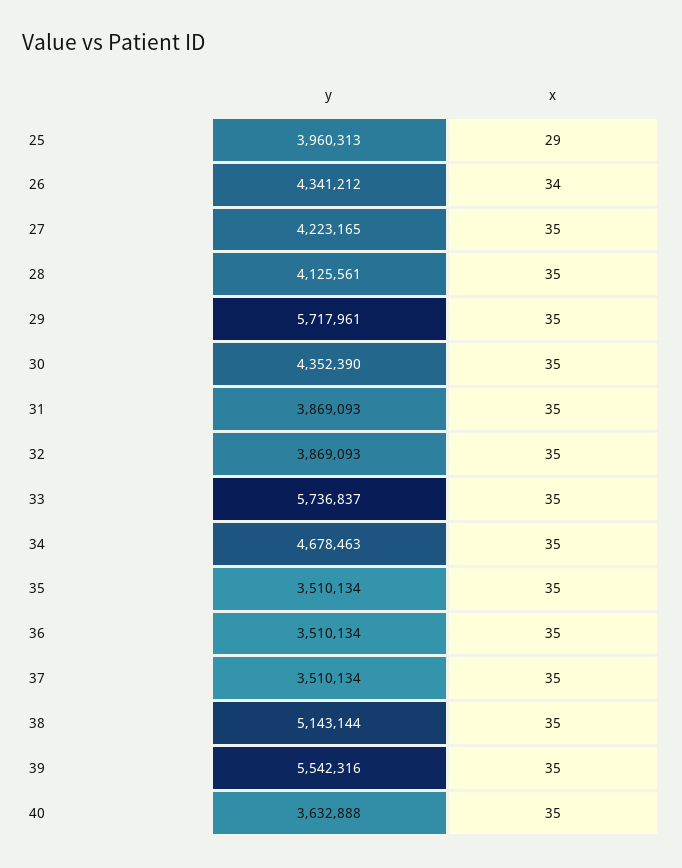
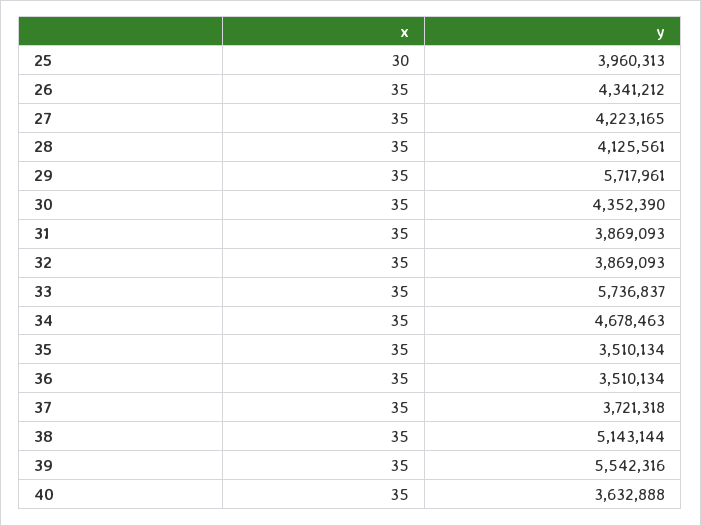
x, 25: 29 -> 30
x, 26: 34 -> 35
y, 37: 3510134 -> 3721318

